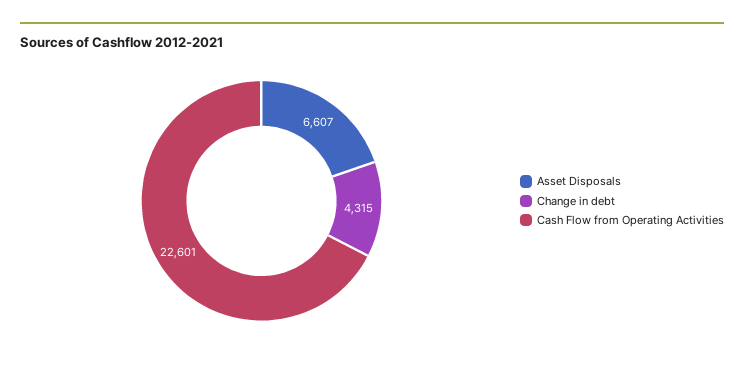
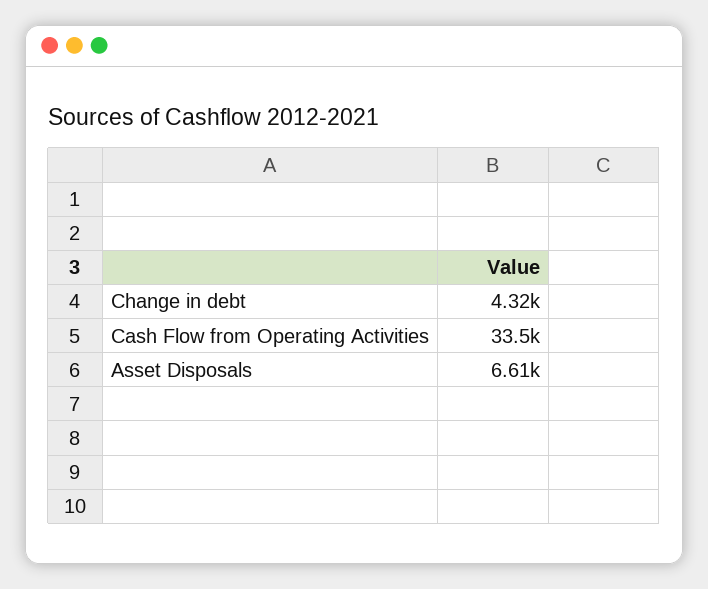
Cash Flow from Operating Activities: 22601 -> 33500

